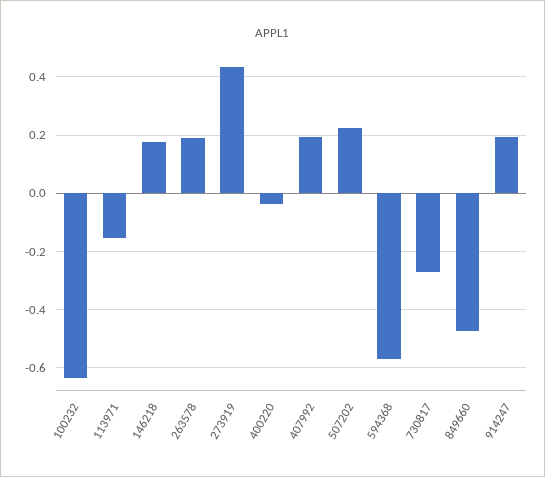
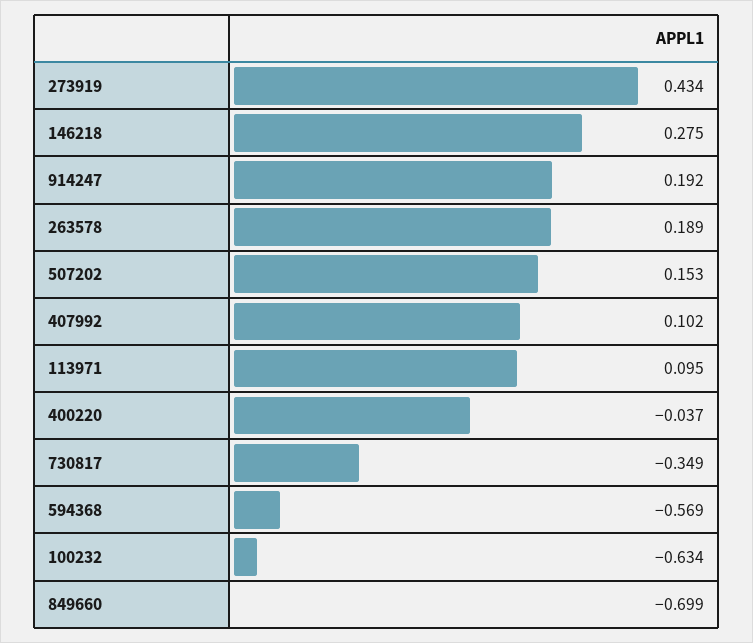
113971: -0.15 -> 0.095
146218: 0.175 -> 0.275
407992: 0.2 -> 0.102
507202: 0.225 -> 0.153
730817: -0.275 -> -0.349
849660: -0.475 -> -0.699

